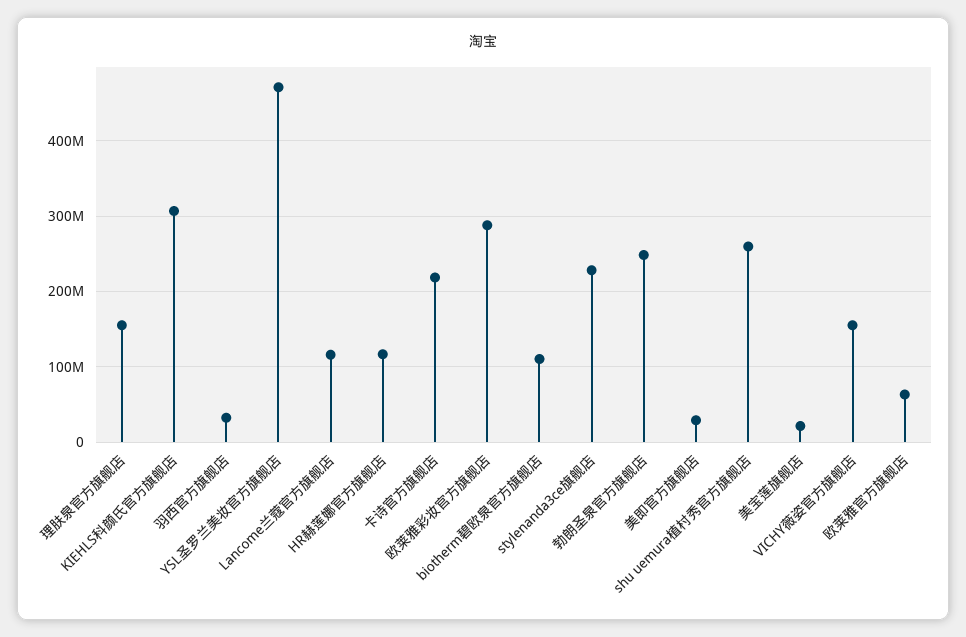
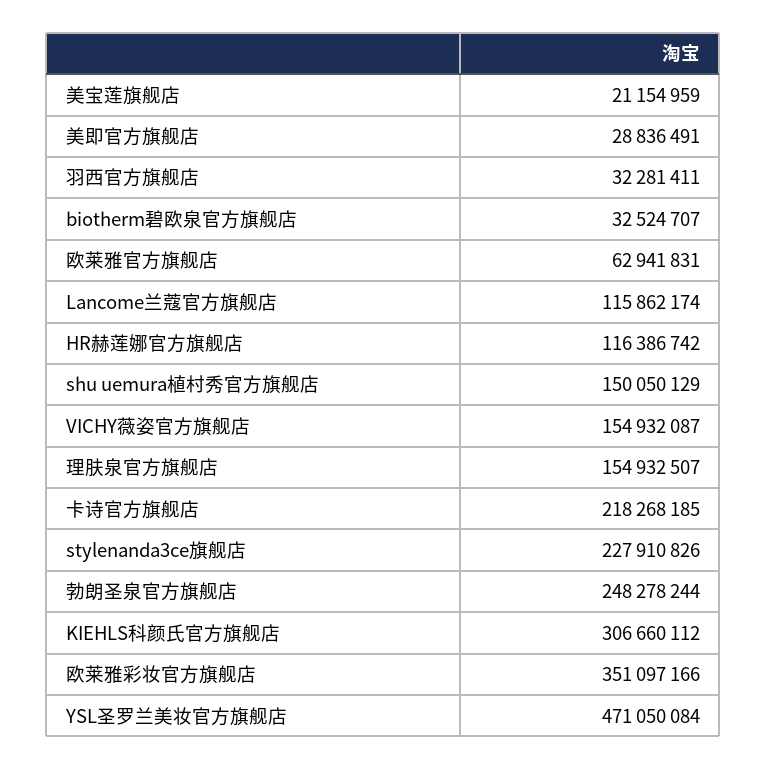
欧莱雅彩妆官方旗舰店: 290000000 -> 351097166
biotherm碧欧泉官方旗舰店: 110000000 -> 32524707
shu uemura植村秀官方旗舰店: 260000000 -> 150050129

